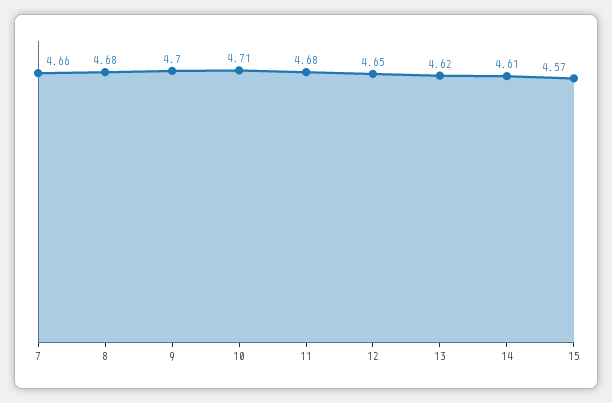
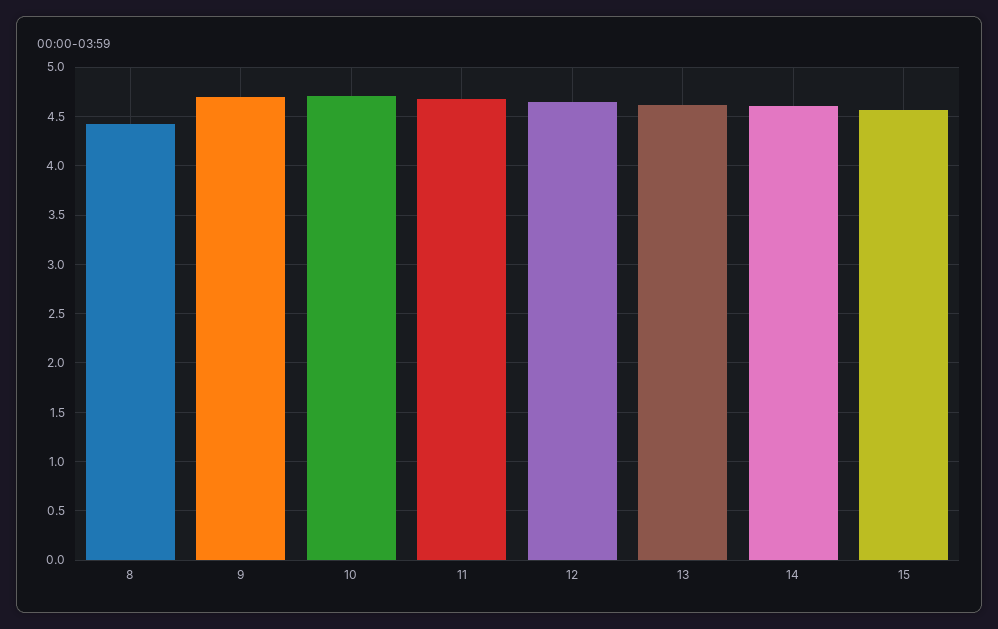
7: 4.66 -> none
8: 4.68 -> 4.4

